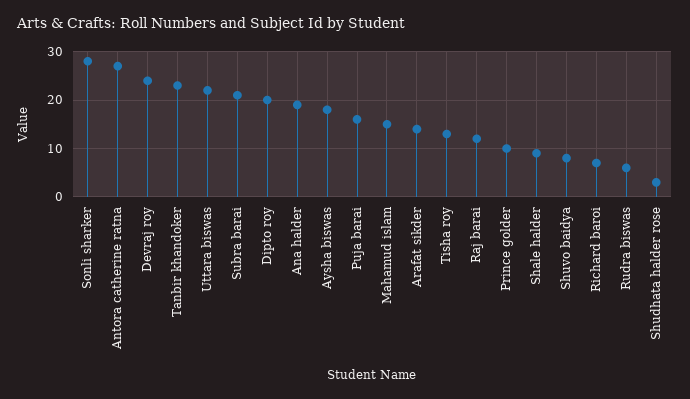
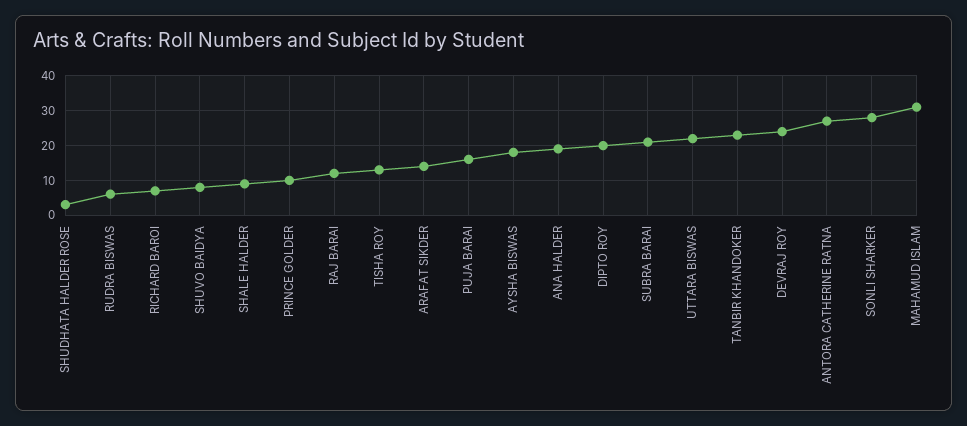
Mahamud islam: 15 -> 30

